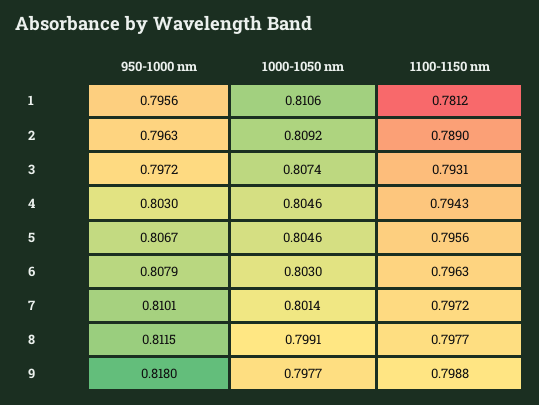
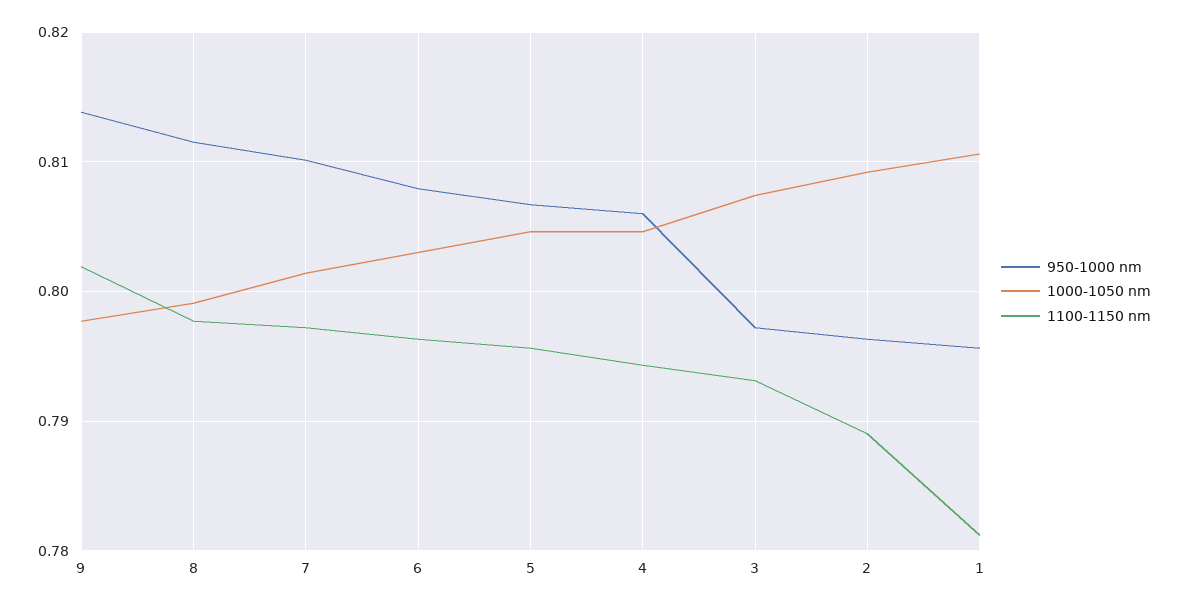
950-1000 nm, 4: 0.803 -> 0.806
950-1000 nm, 9: 0.818 -> 0.814
1100-1150 nm, 9: 0.7988 -> 0.802

